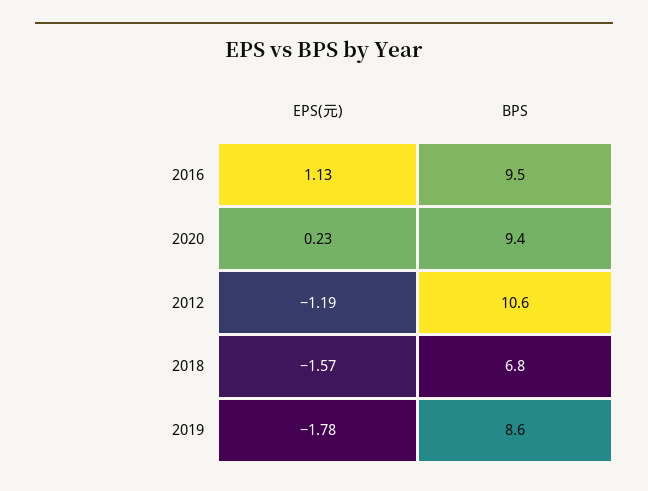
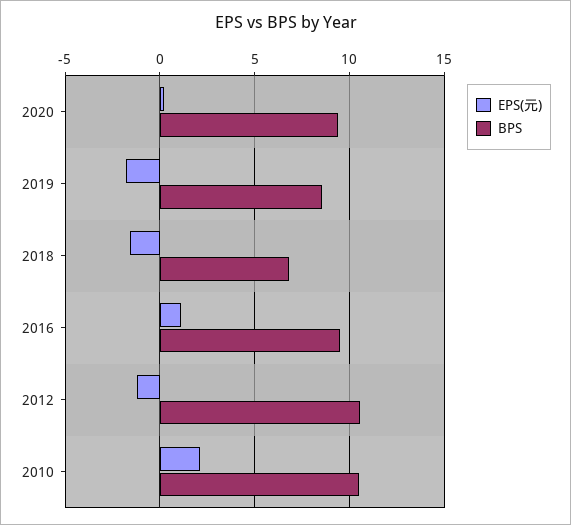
EPS(元), 2010: none -> 2
BPS, 2010: none -> 10.5

